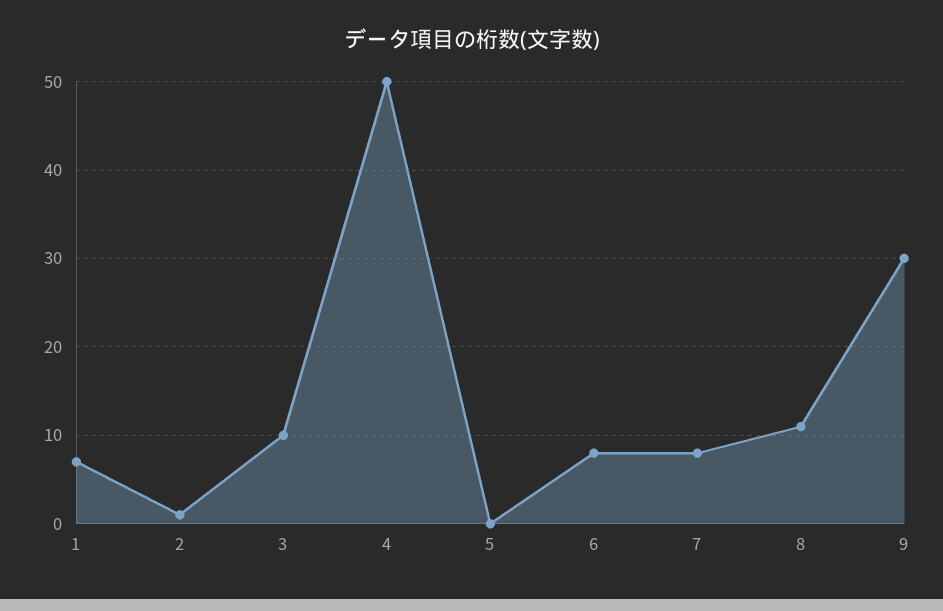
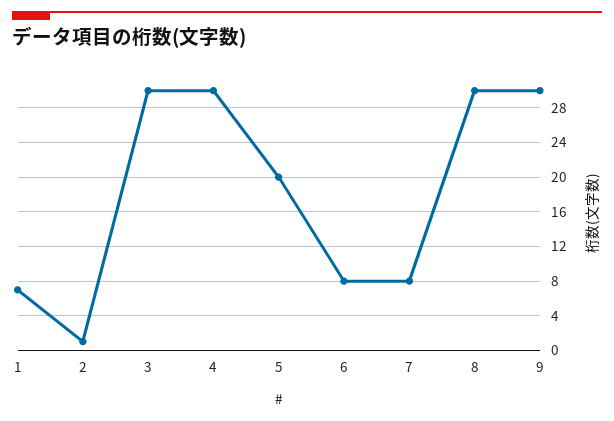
3: 10 -> 30
4: 50 -> 30
5: 0 -> 20
8: 11 -> 30

